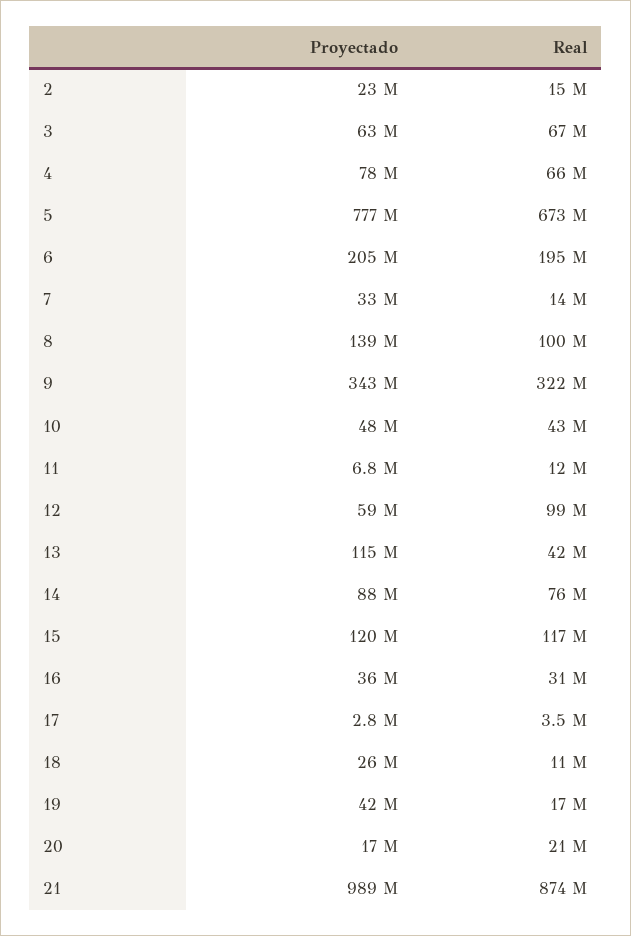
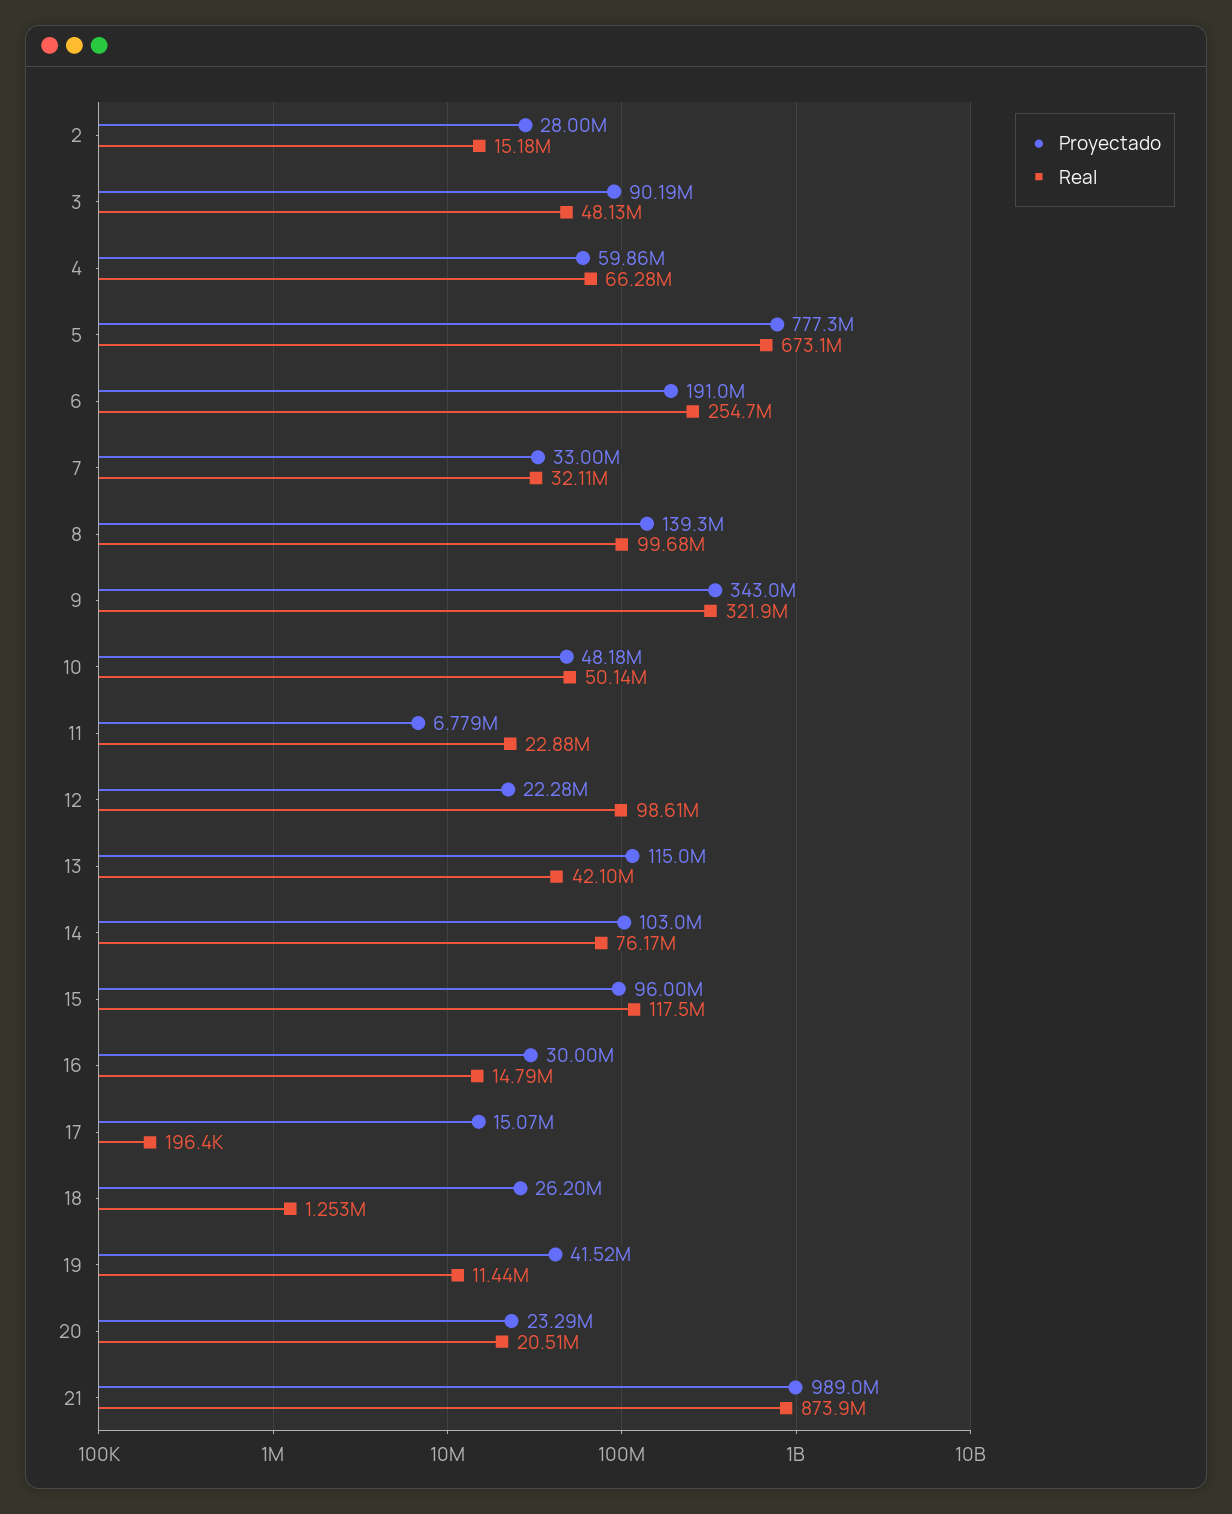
Proyectado, 2: 23000000 -> 28000000
Proyectado, 3: 63000000 -> 90190000
Real, 3: 67000000 -> 48130000
Proyectado, 4: 78000000 -> 59860000
Proyectado, 6: 205000000 -> 191000000
Real, 6: 195000000 -> 254700000
Real, 7: 14000000 -> 32110000
Real, 10: 43000000 -> 50140000
Real, 11: 12000000 -> 22880000
Proyectado, 12: 59000000 -> 22280000
Proyectado, 14: 88000000 -> 103000000
Proyectado, 15: 120000000 -> 96000000
Proyectado, 16: 36000000 -> 30000000
Real, 16: 31000000 -> 14790000
Proyectado, 17: 2800000 -> 15070000
Real, 17: 3500000 -> 196400
Real, 18: 11000000 -> 1253000
Real, 19: 17000000 -> 11440000
Proyectado, 20: 17000000 -> 23290000

